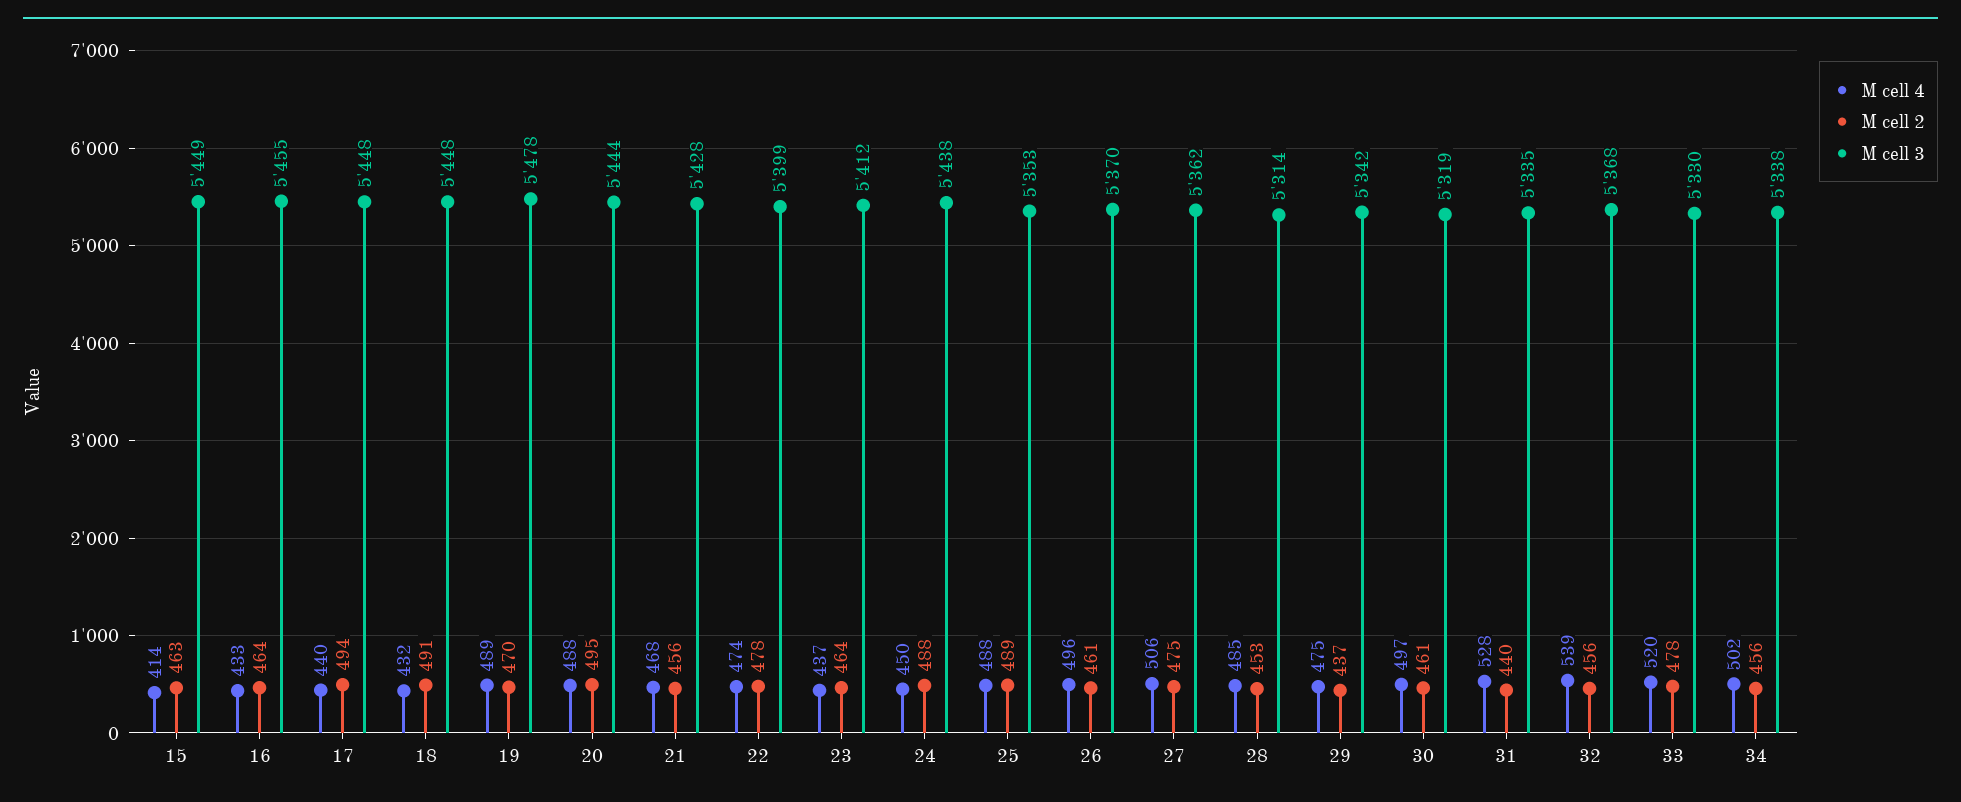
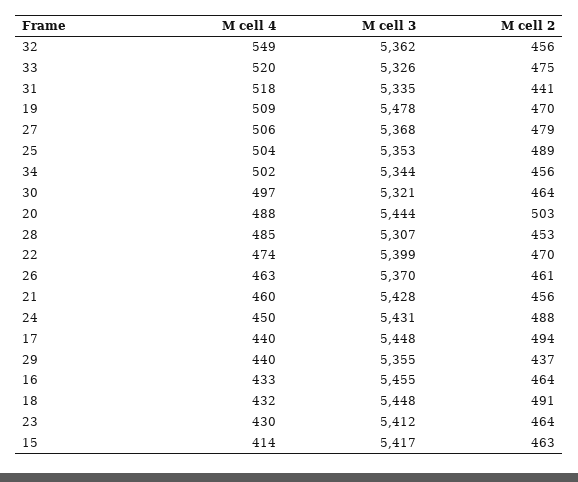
M cell 3, 15: 5449 -> 5417
M cell 4, 19: 489 -> 509
M cell 2, 20: 495 -> 503
M cell 4, 21: 468 -> 460
M cell 2, 22: 478 -> 470
M cell 4, 23: 437 -> 430
M cell 3, 24: 5438 -> 5431
M cell 4, 25: 488 -> 504
M cell 4, 26: 496 -> 463
M cell 2, 27: 475 -> 479
M cell 3, 27: 5362 -> 5368
M cell 3, 28: 5314 -> 5307
M cell 4, 29: 475 -> 440
M cell 3, 29: 5342 -> 5355
M cell 2, 30: 461 -> 464
M cell 3, 30: 5319 -> 5321
M cell 4, 31: 528 -> 518
M cell 2, 31: 440 -> 441
M cell 4, 32: 539 -> 549
M cell 3, 32: 5368 -> 5362
M cell 2, 33: 478 -> 475
M cell 3, 33: 5330 -> 5326
M cell 3, 34: 5338 -> 5344

